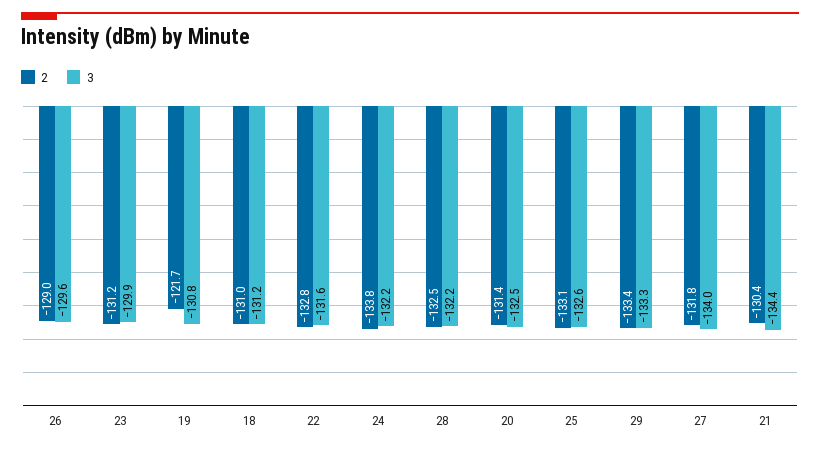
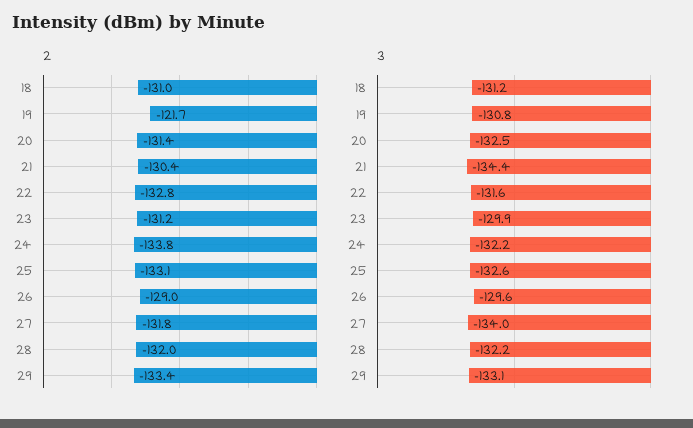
2, 28: -132.5 -> -132
3, 29: -133.3 -> -133.1

